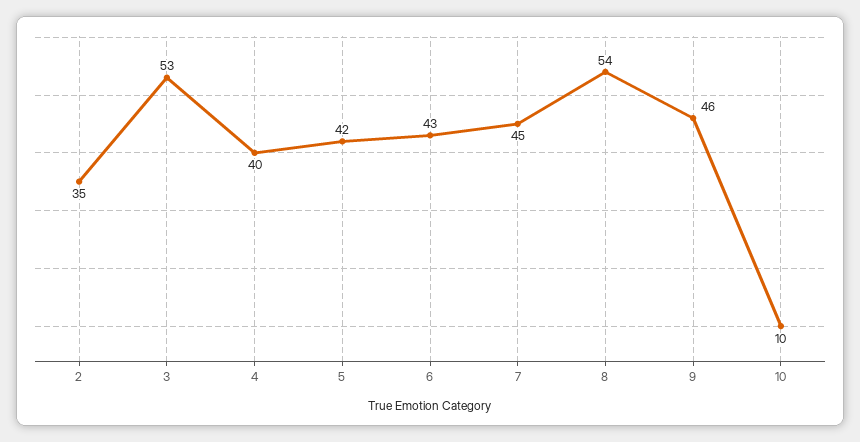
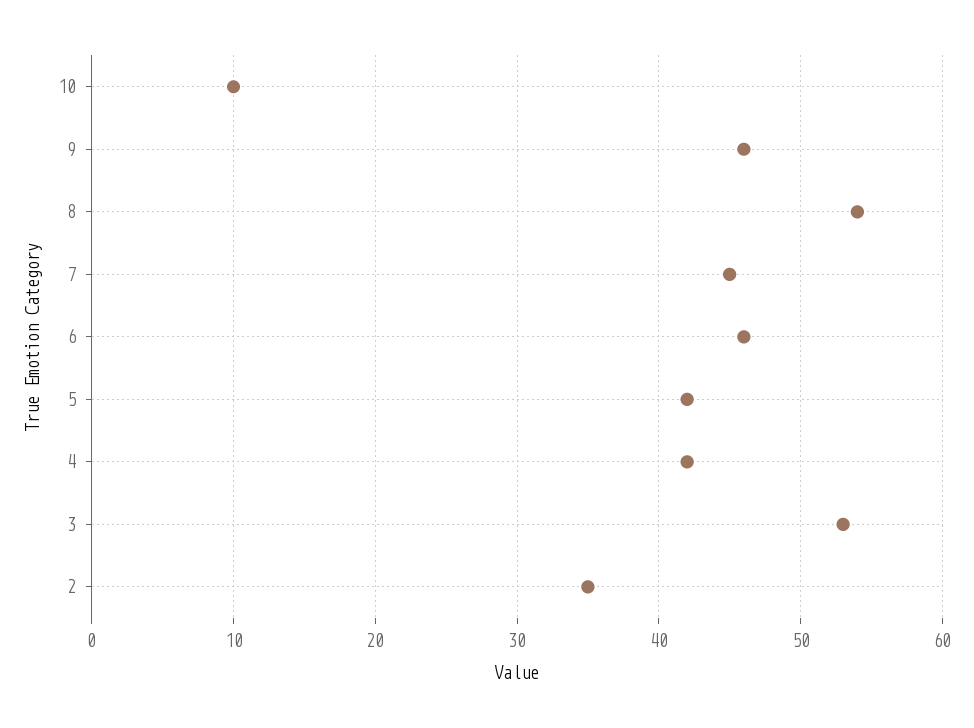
4: 40 -> 42
6: 43 -> 46

